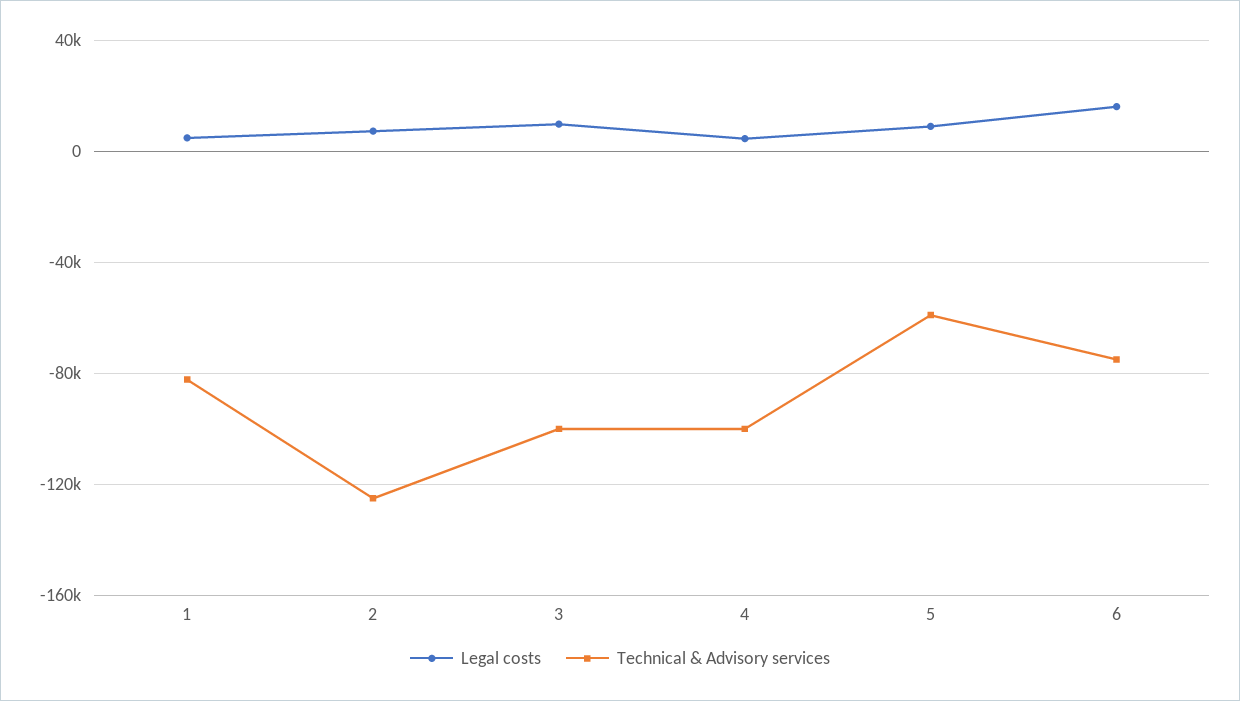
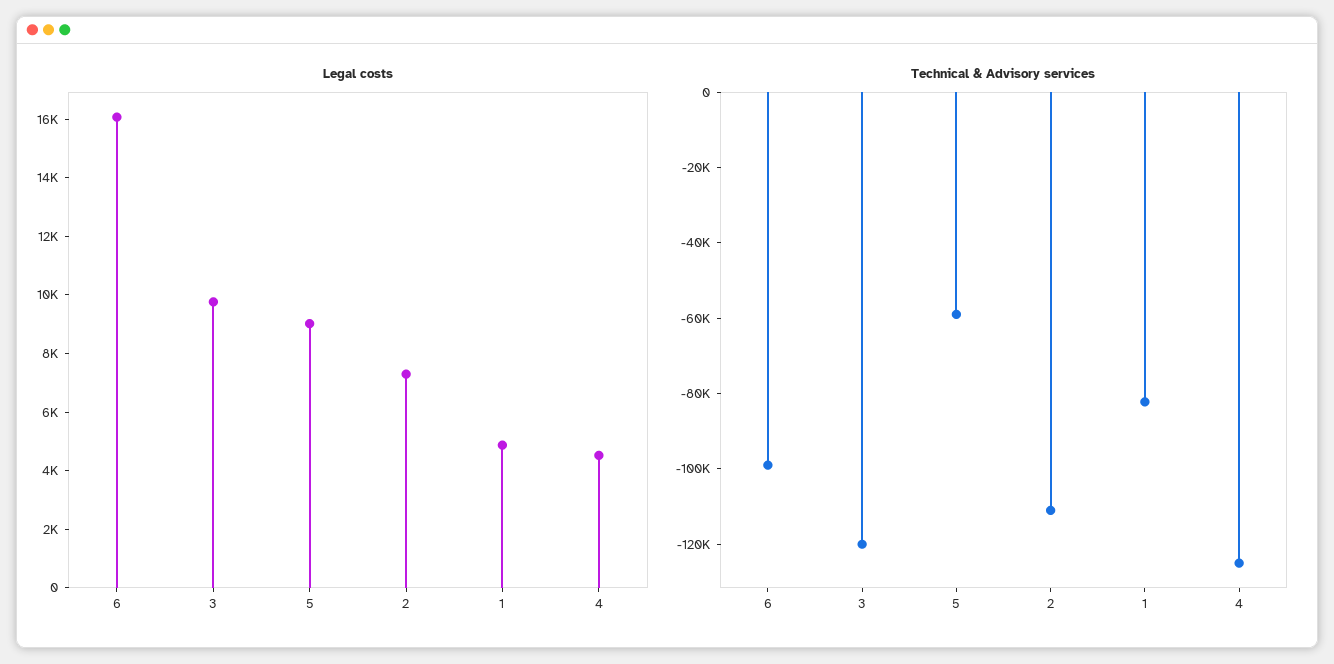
Technical & Advisory services, 2: -125000 -> -110000
Technical & Advisory services, 3: -100000 -> -120000
Technical & Advisory services, 4: -100000 -> -125000
Technical & Advisory services, 6: -75000 -> -100000

